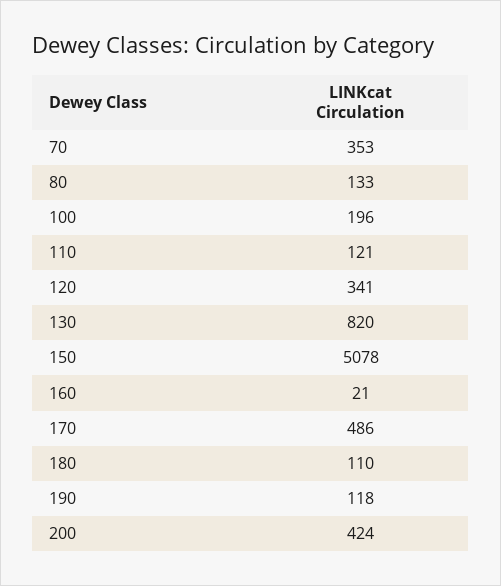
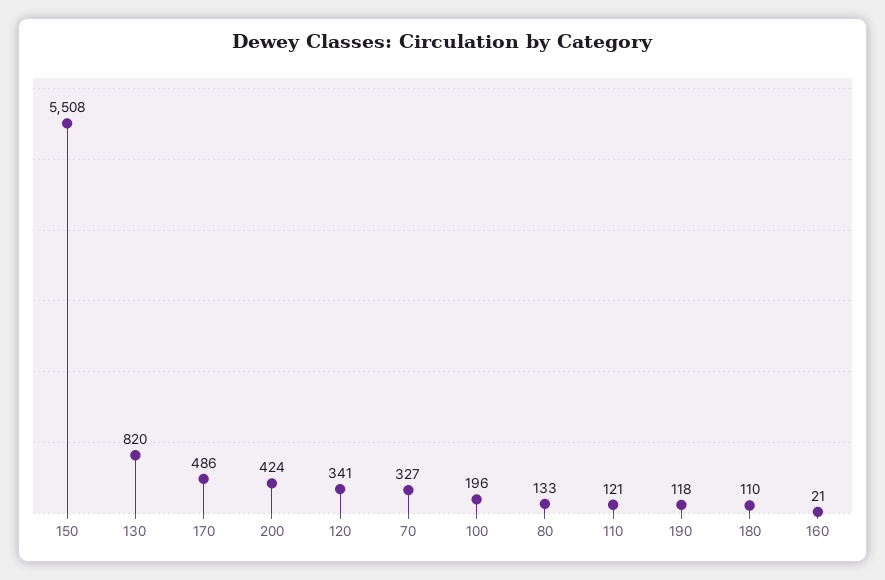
70: 353 -> 327
150: 5078 -> 5508

